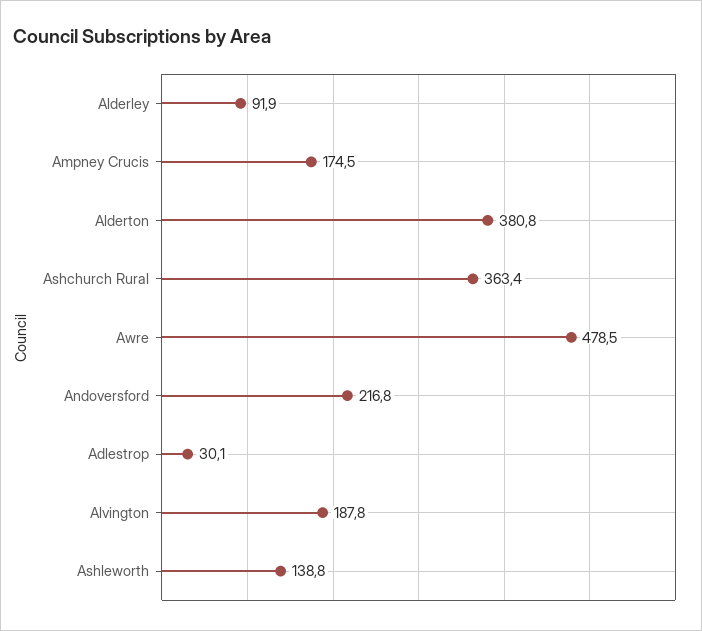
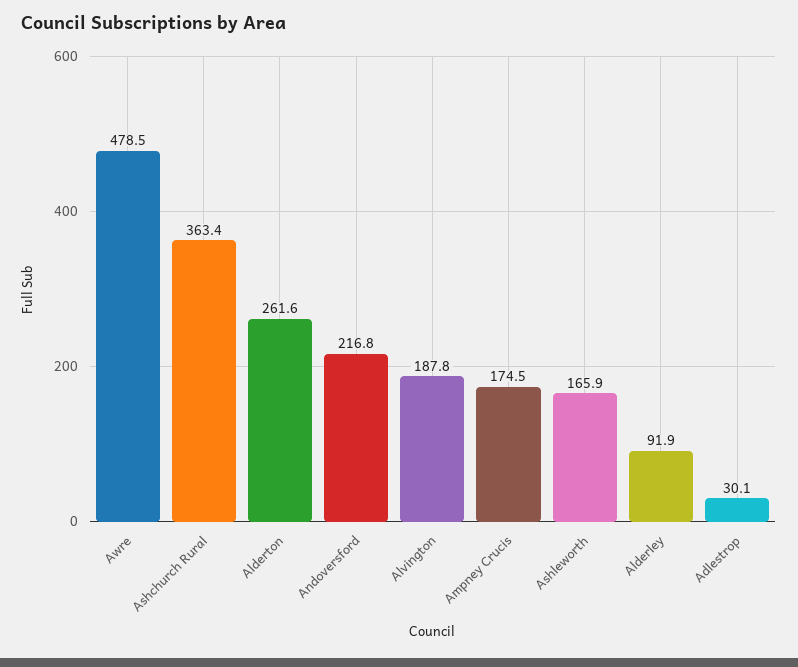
Alderton: 380.8 -> 261.6
Ashleworth: 138.8 -> 165.9

